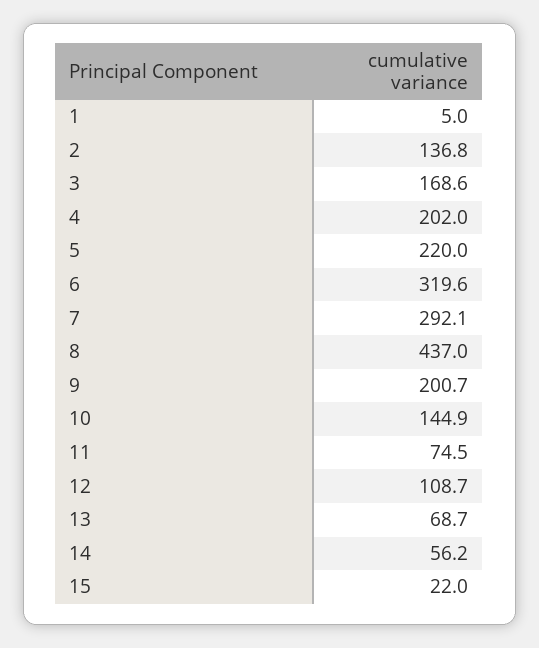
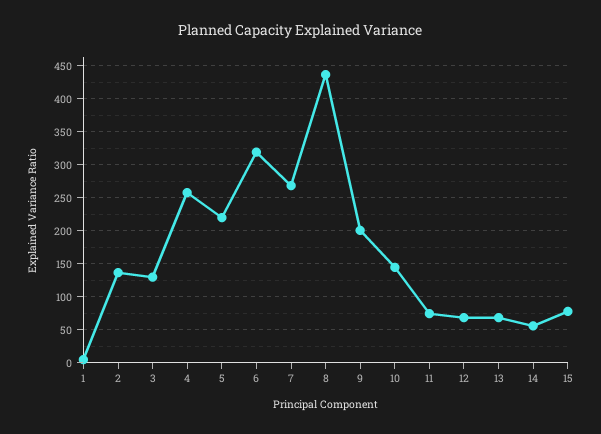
3: 168.6 -> 130
4: 202 -> 260
7: 292.1 -> 270
12: 108.7 -> 70
15: 22 -> 80

